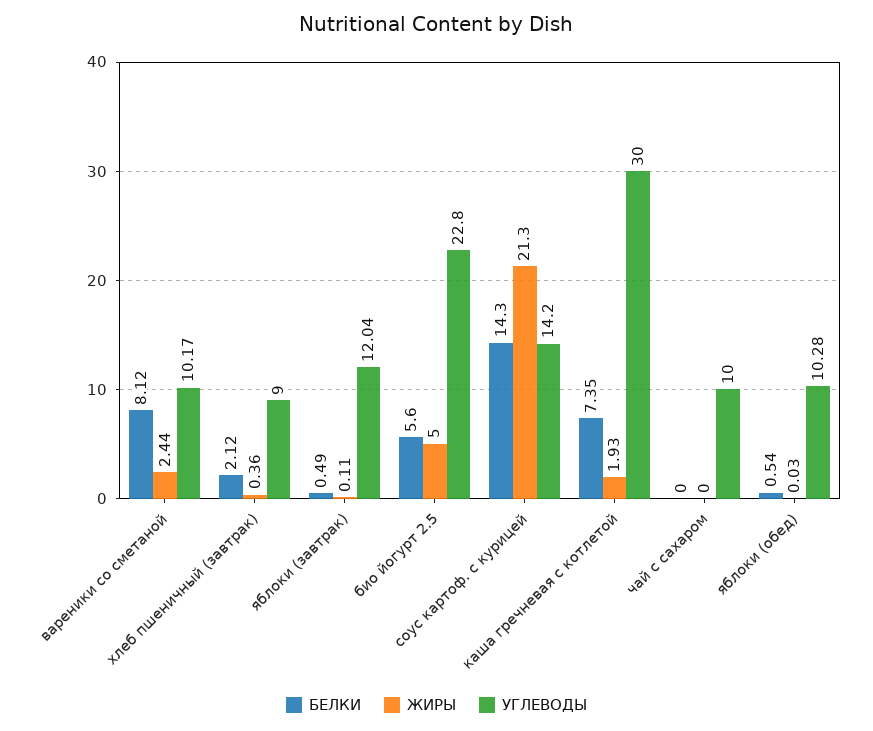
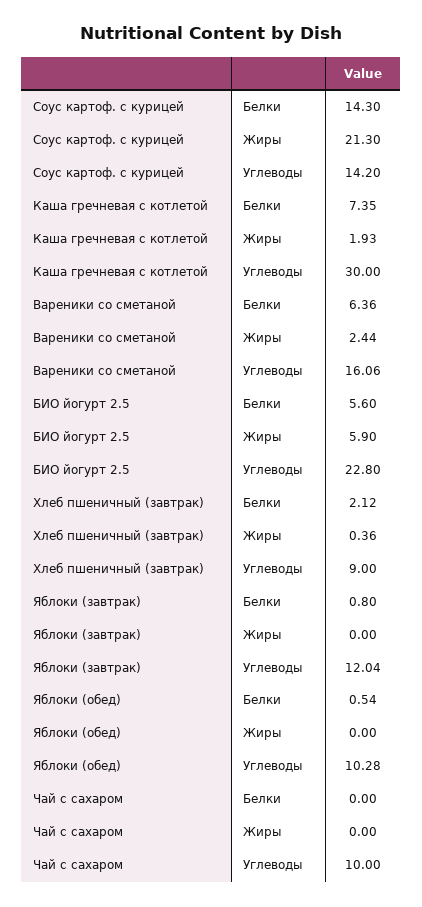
БЕЛКИ, вареники со сметаной: 8.12 -> 6.36
УГЛЕВОДЫ, вареники со сметаной: 10.17 -> 16.06
БЕЛКИ, яблоки (завтрак): 0.49 -> 0.8
ЖИРЫ, яблоки (завтрак): 0.11 -> 0
ЖИРЫ, био йогурт 2.5: 5 -> 5.9
ЖИРЫ, яблоки (обед): 0.03 -> 0

